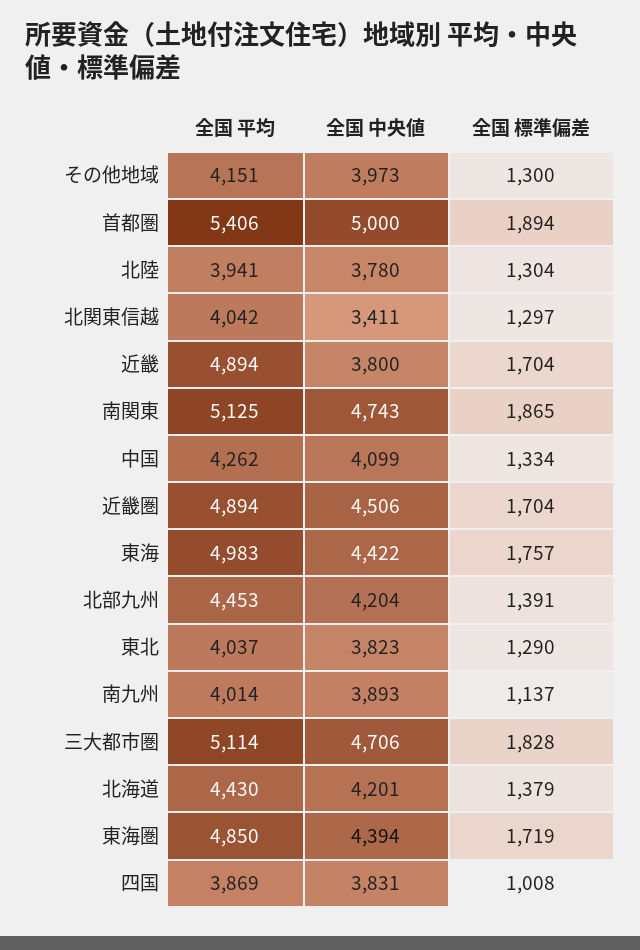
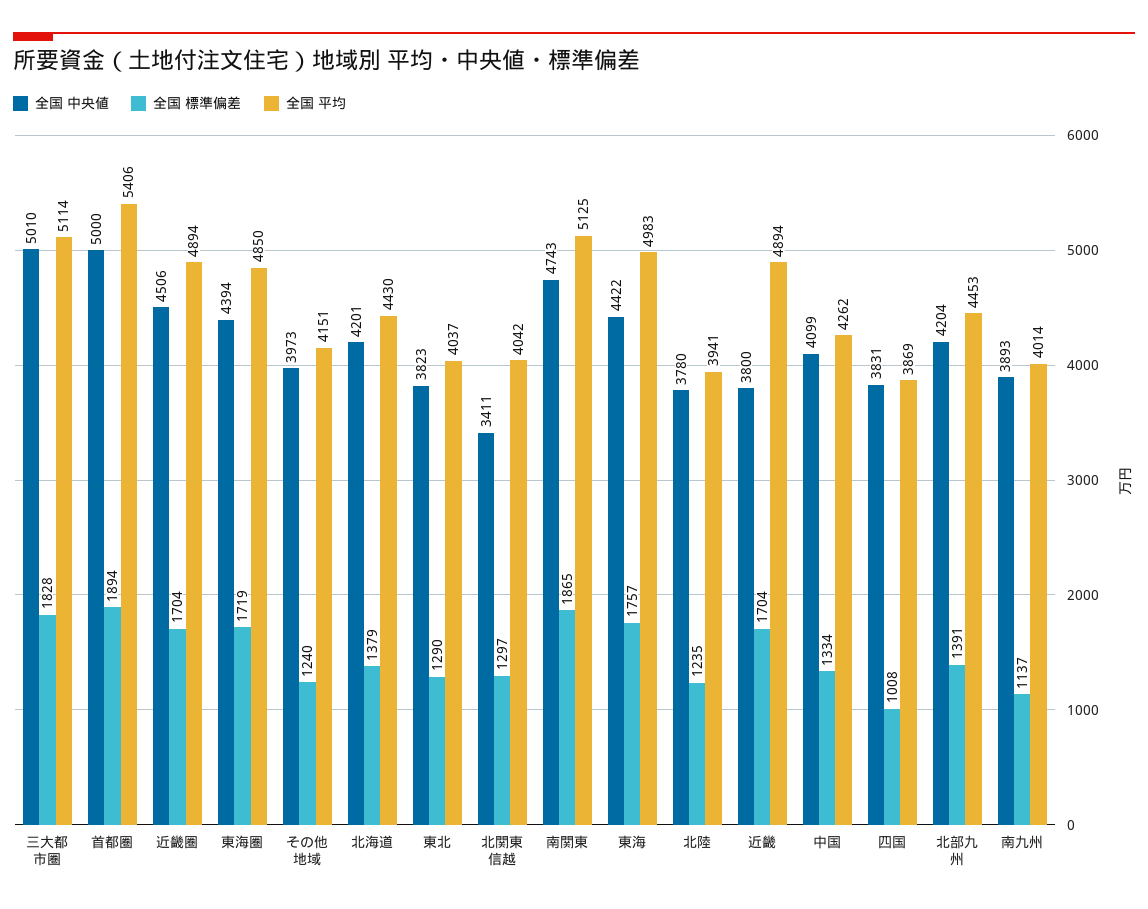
全国 標準偏差, その他地域: 1300 -> 1240
全国 標準偏差, 北陸: 1304 -> 1235
全国 中央値, 三大都市圏: 4706 -> 5010

